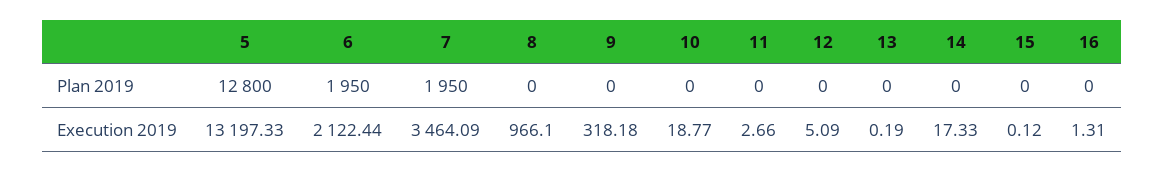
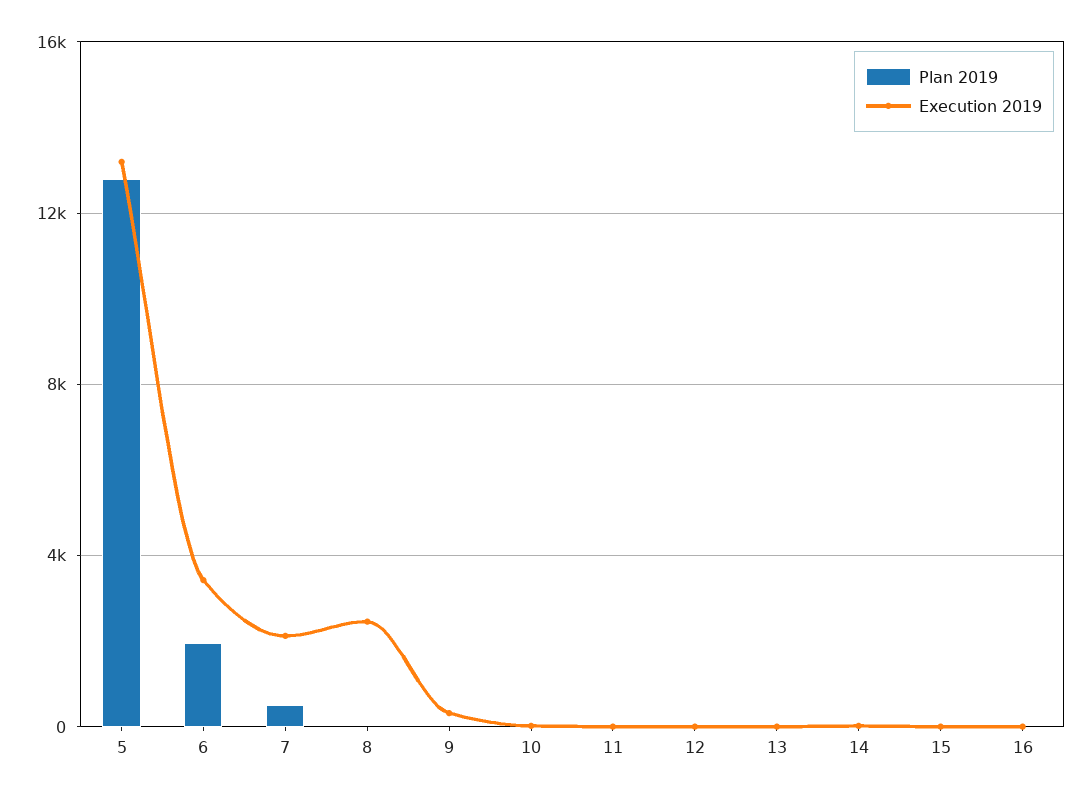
Plan 2019, 7: 1950 -> 500
Execution 2019, 6: 2122.44 -> 3500
Execution 2019, 7: 3464.09 -> 2000
Execution 2019, 8: 966.1 -> 2500

